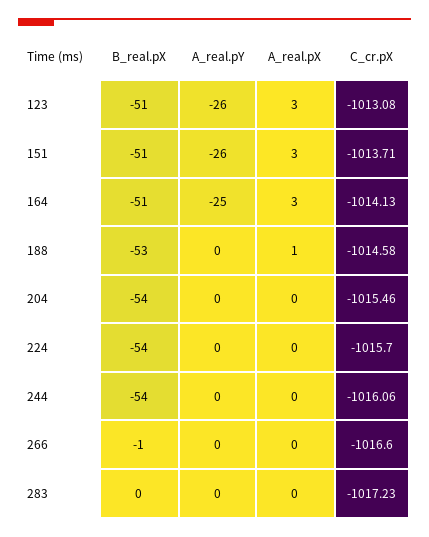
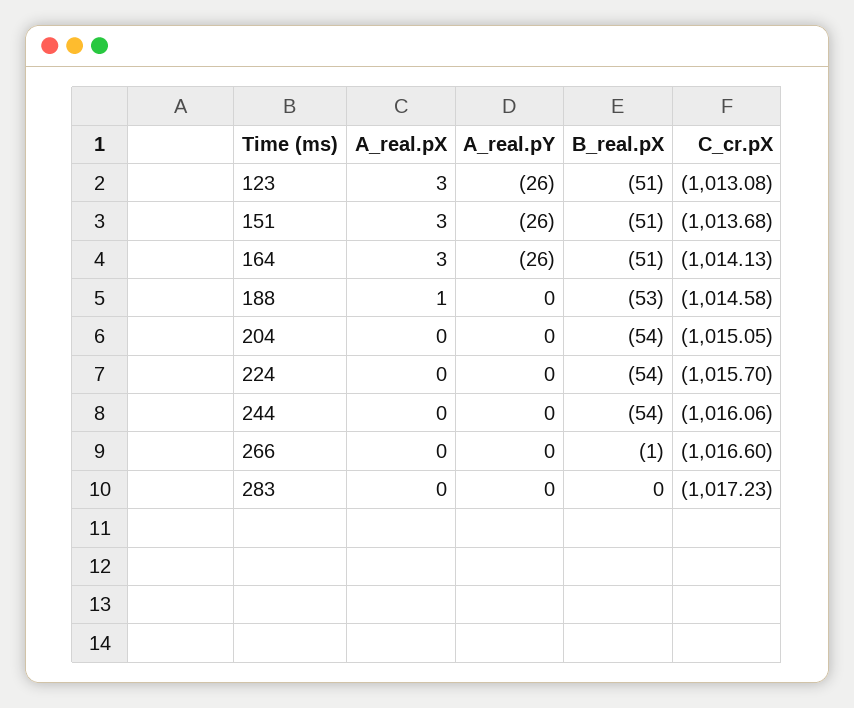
C_cr.pX, 151: -1013.71 -> -1013.68
A_real.pY, 164: -25 -> -26
C_cr.pX, 204: -1015.46 -> -1015.05

